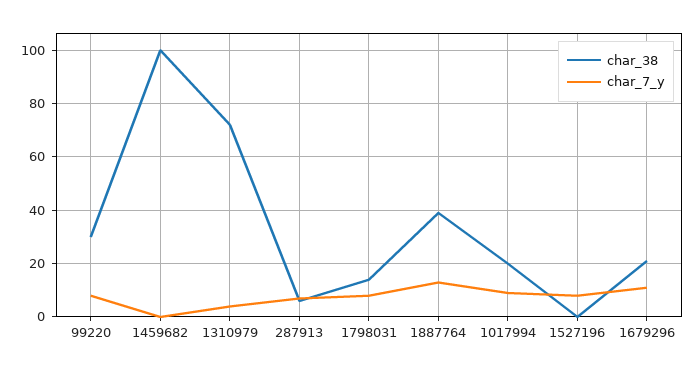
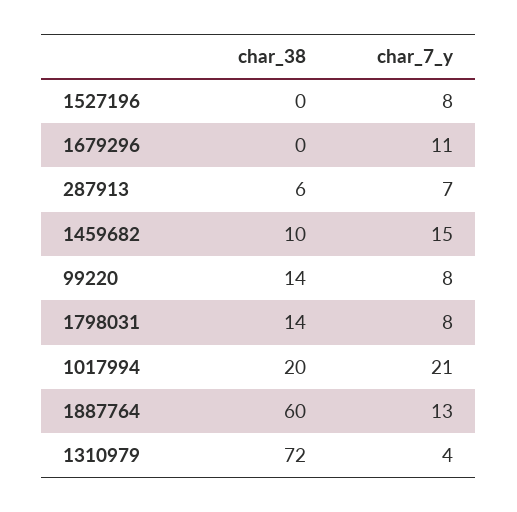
char_38, 99220: 30 -> 14
char_38, 1459682: 100 -> 10
char_7_y, 1459682: 0 -> 15
char_38, 1887764: 40 -> 60
char_7_y, 1017994: 10 -> 21
char_38, 1679296: 20 -> 0

